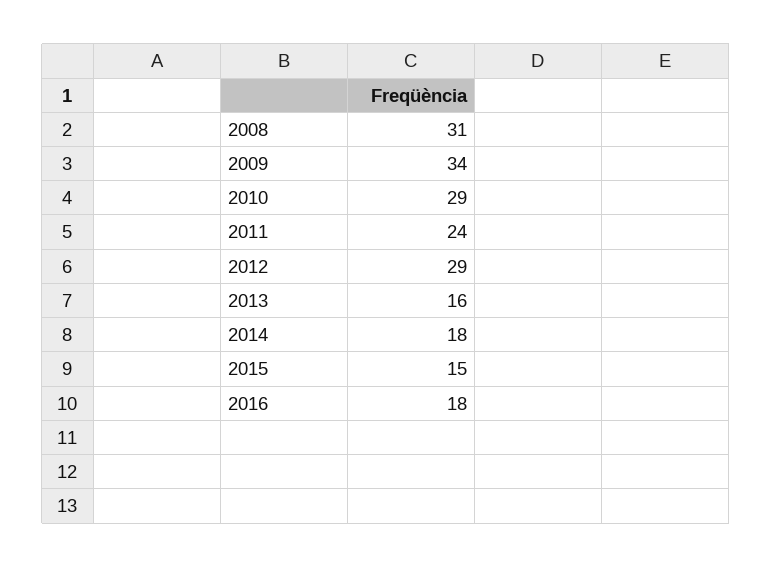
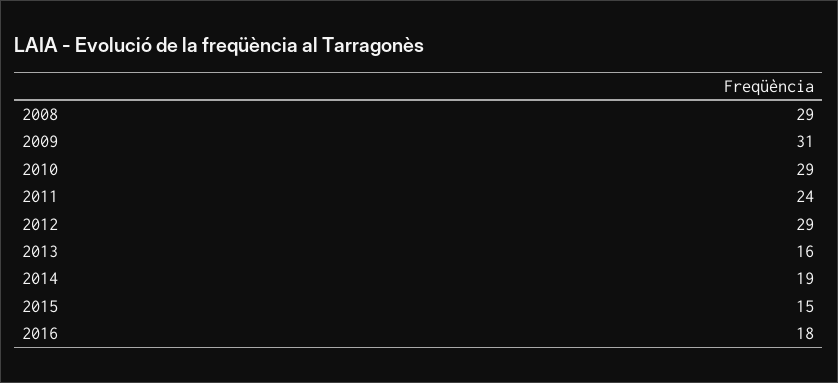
2008: 31 -> 29
2009: 34 -> 31
2014: 18 -> 19

